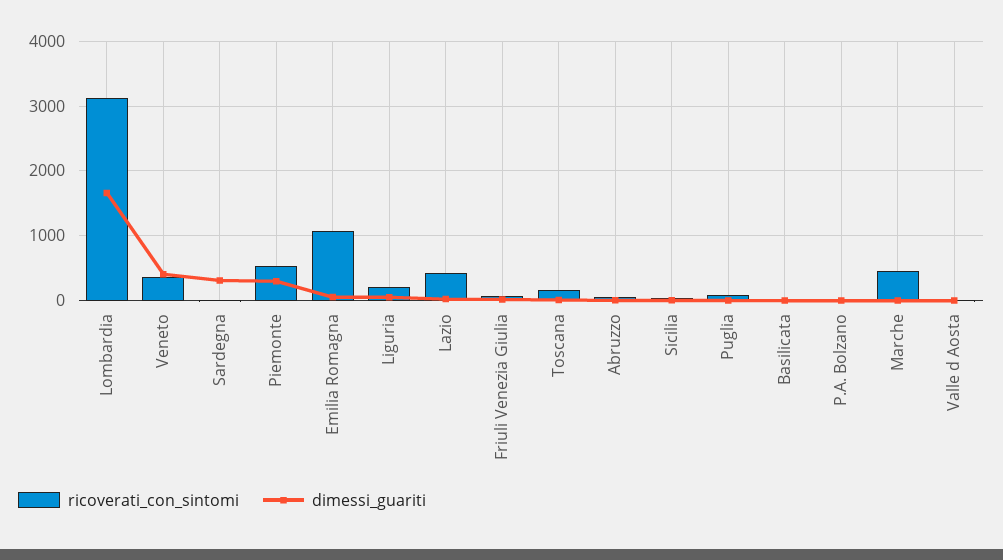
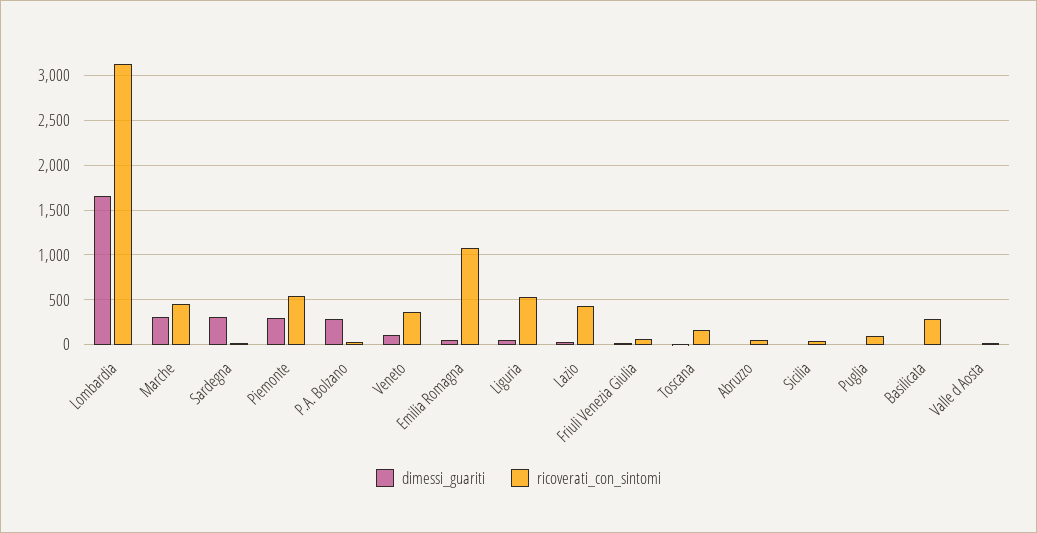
dimessi_guariti, Veneto: 400 -> 100
ricoverati_con_sintomi, Liguria: 200 -> 500
ricoverati_con_sintomi, Basilicata: 0 -> 300
dimessi_guariti, P.A. Bolzano: 0 -> 300
dimessi_guariti, Marche: 0 -> 300

